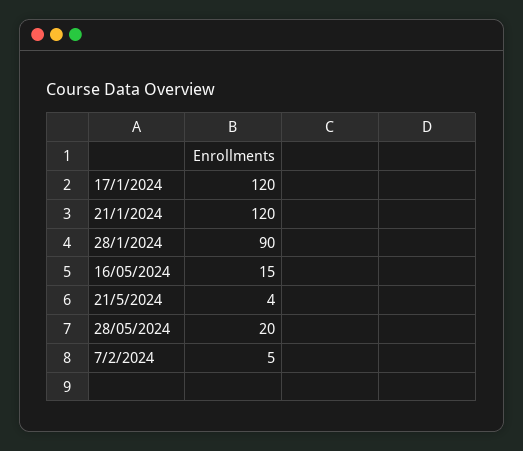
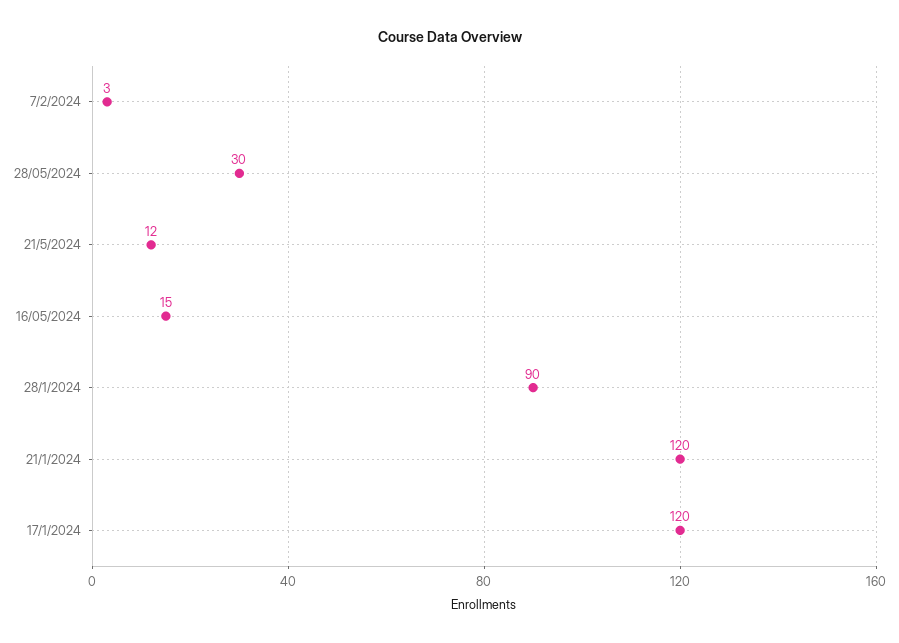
21/5/2024: 4 -> 12
28/05/2024: 20 -> 30
7/2/2024: 5 -> 3

